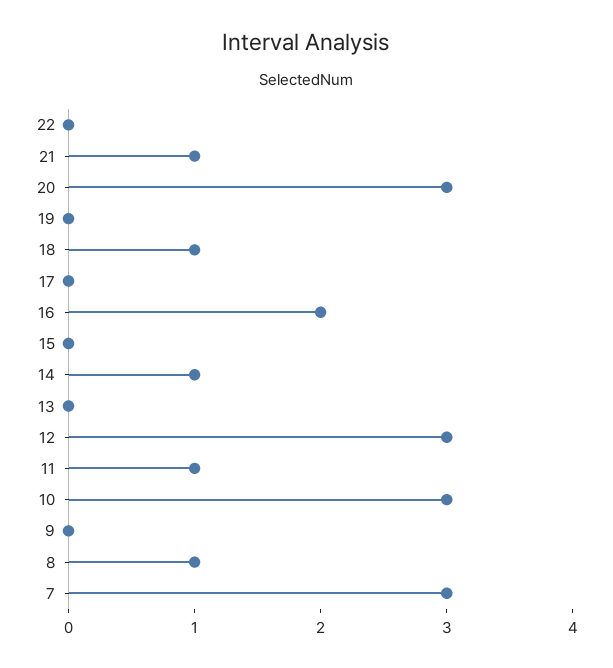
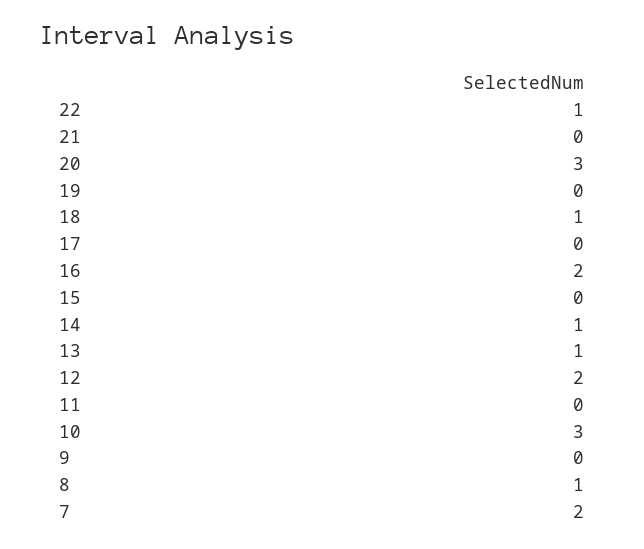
22: 0 -> 1
21: 1 -> 0
13: 0 -> 1
12: 3 -> 2
11: 1 -> 0
7: 3 -> 2

